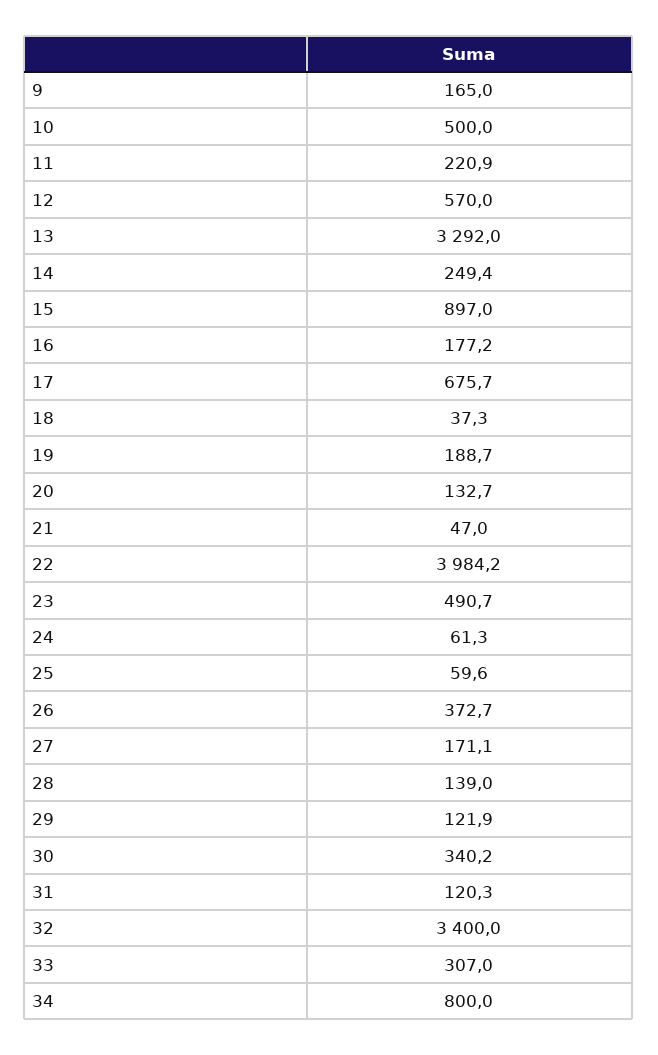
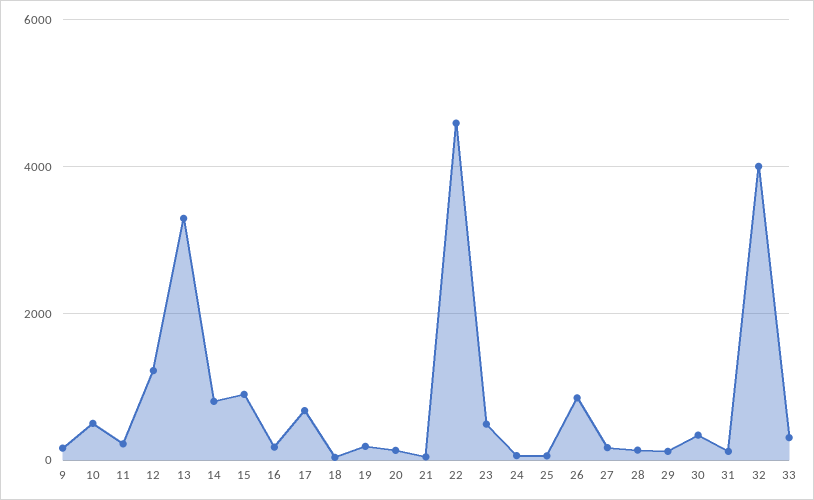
12: 570 -> 1200
14: 249.4 -> 800
22: 3984.2 -> 4600
26: 372.7 -> 800
32: 3400 -> 4000
34: 800 -> none

